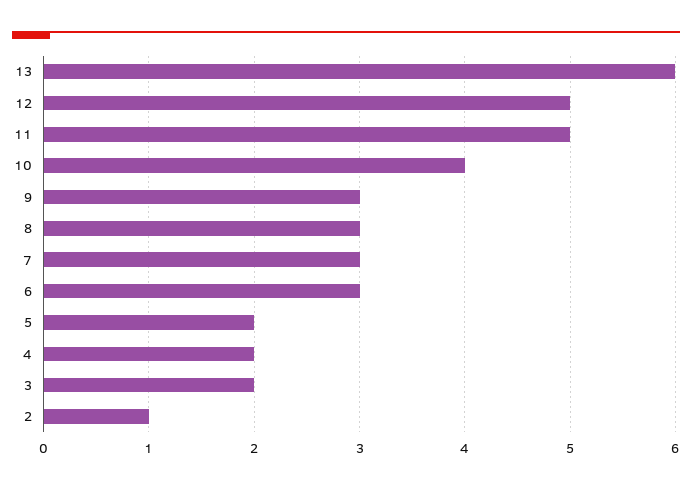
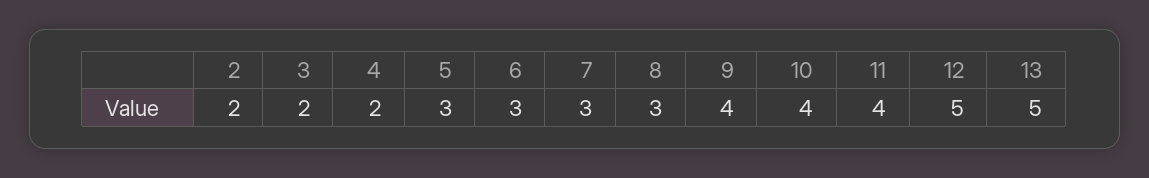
13: 6 -> 5
11: 5 -> 4
9: 3 -> 4
5: 2 -> 3
2: 1 -> 2

